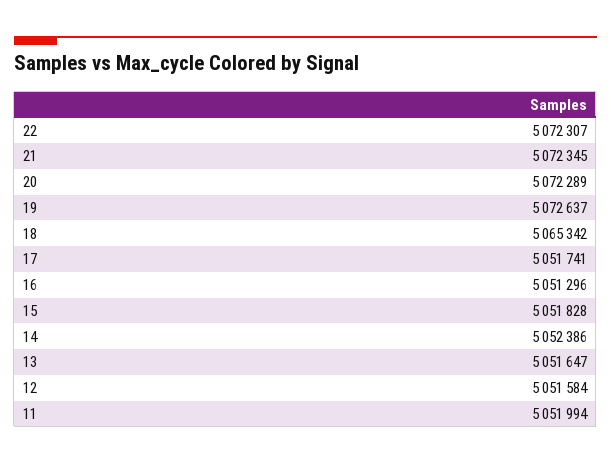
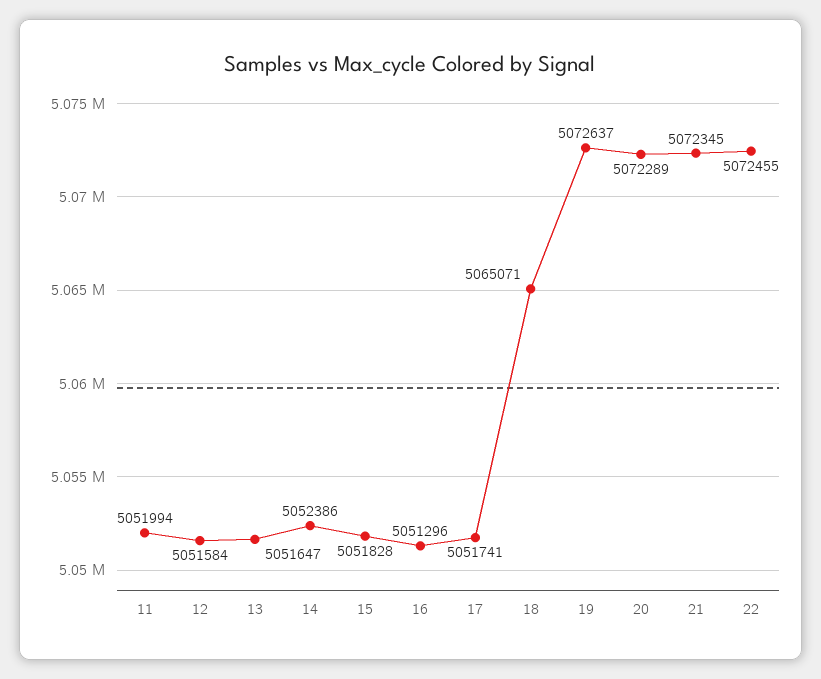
22: 5072307 -> 5072455
18: 5065342 -> 5065071

